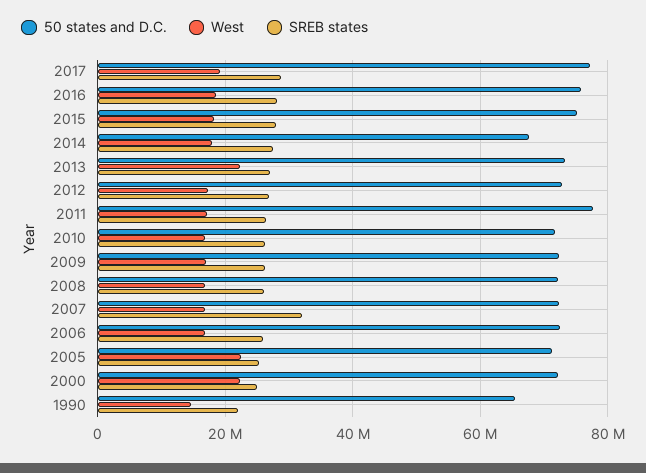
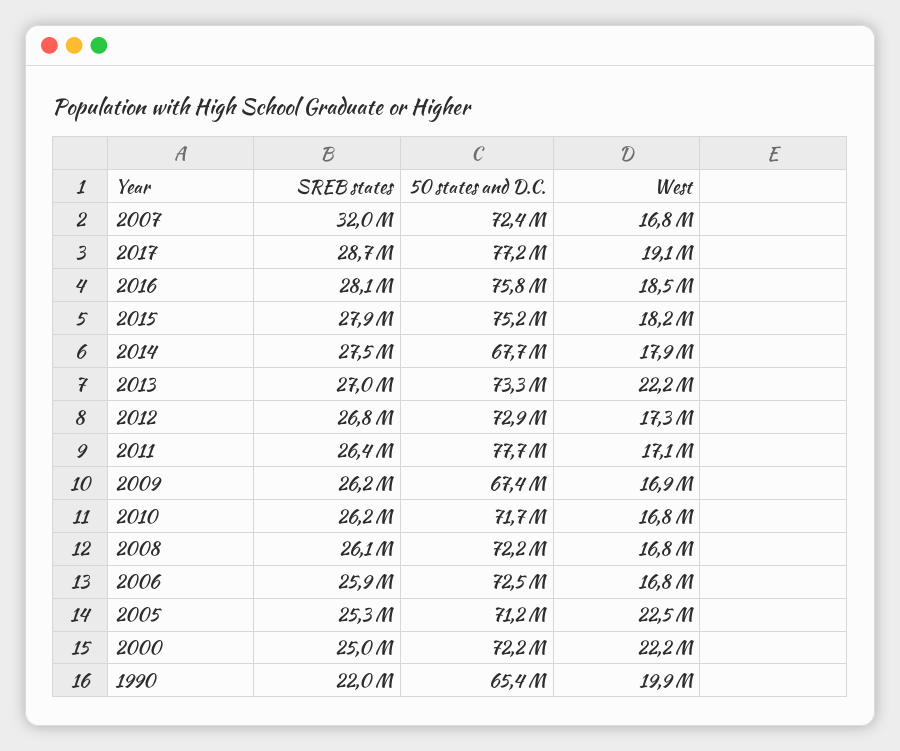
50 states and D.C., 2009: 72000000 -> 67400000
West, 1990: 14000000 -> 19900000

